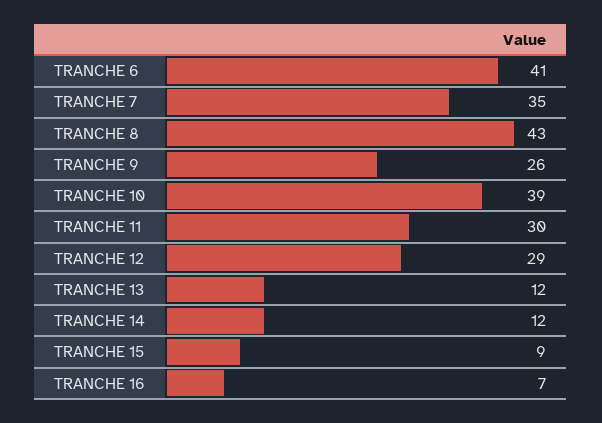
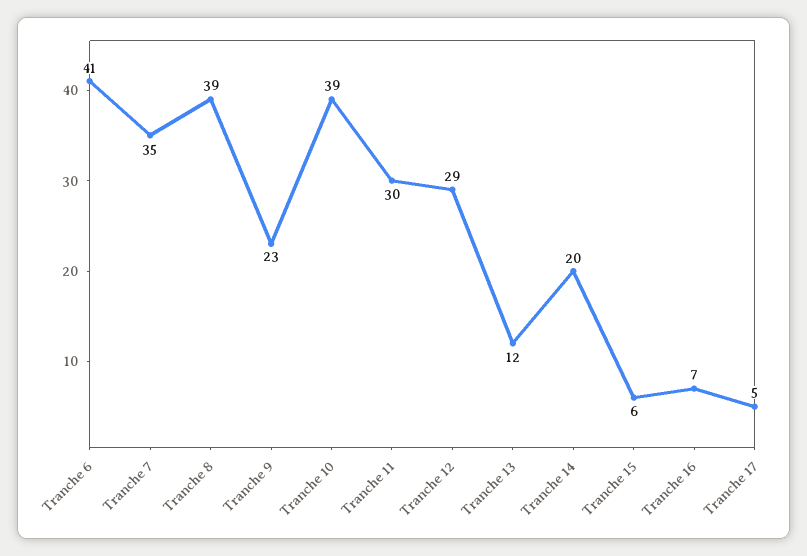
TRANCHE 8: 43 -> 39
TRANCHE 9: 26 -> 23
TRANCHE 14: 12 -> 20
TRANCHE 15: 9 -> 6
Tranche 17: none -> 5

